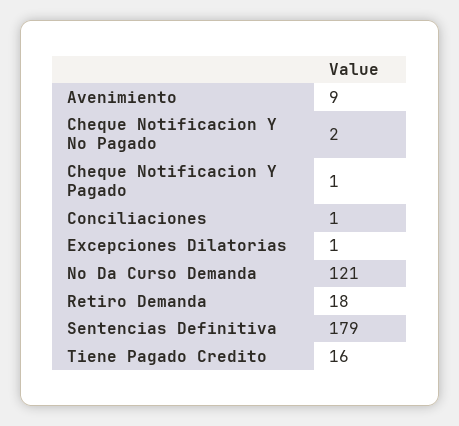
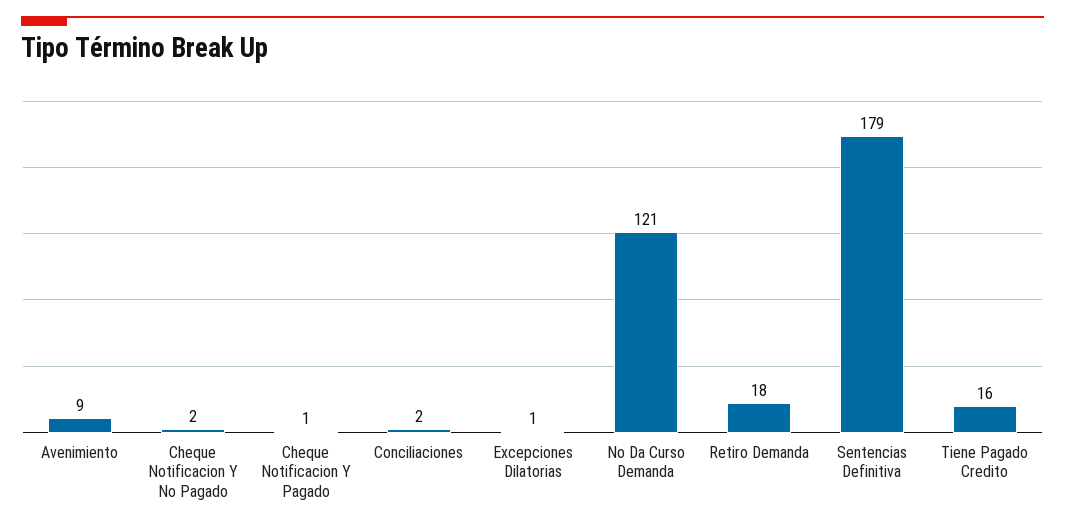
Conciliaciones: 1 -> 2

